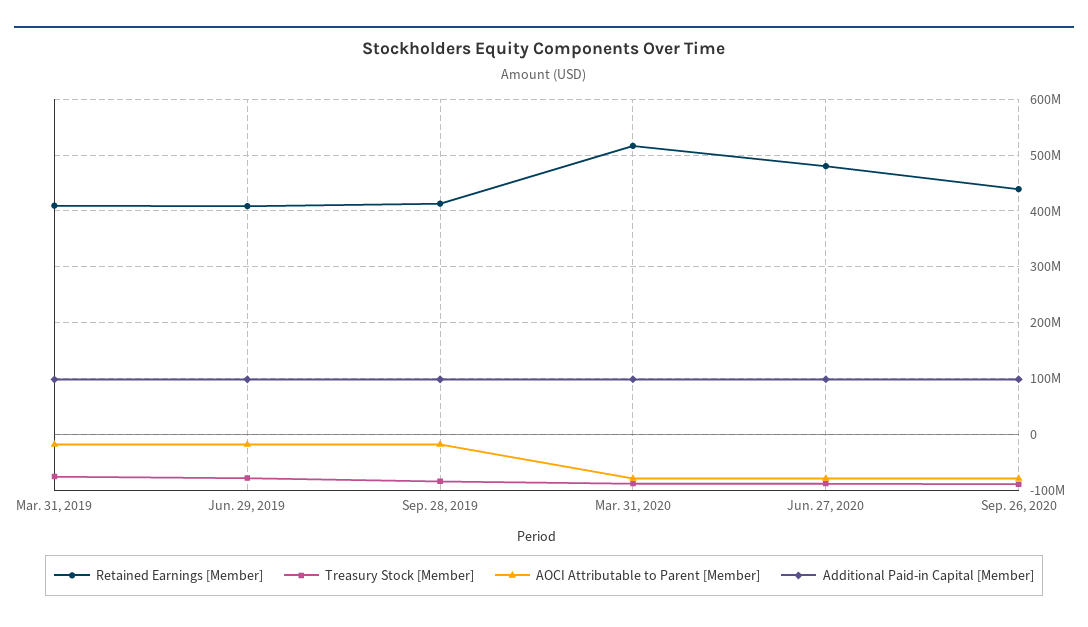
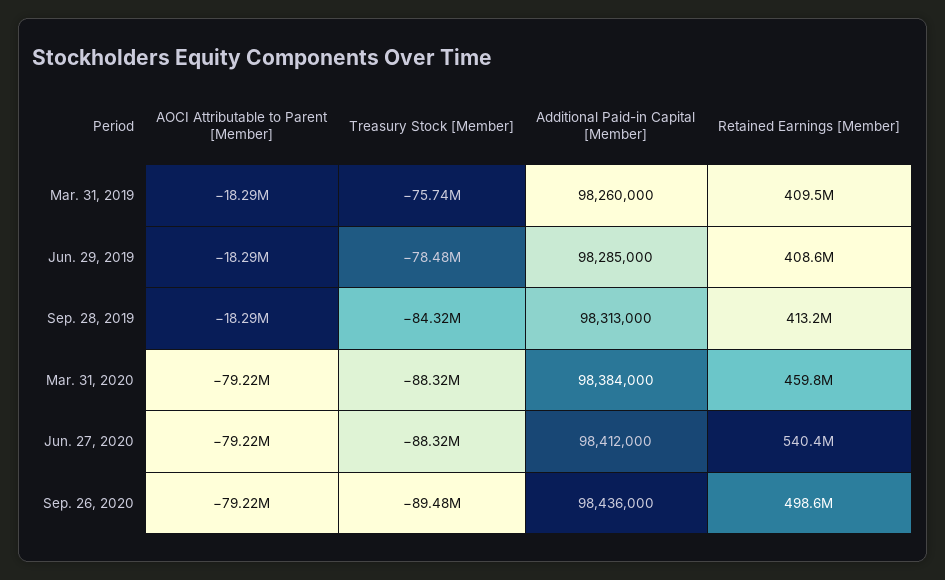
Retained Earnings [Member], Mar. 31, 2020: 520000000 -> 459800000
Retained Earnings [Member], Jun. 27, 2020: 480000000 -> 540400000
Retained Earnings [Member], Sep. 26, 2020: 440000000 -> 498600000

